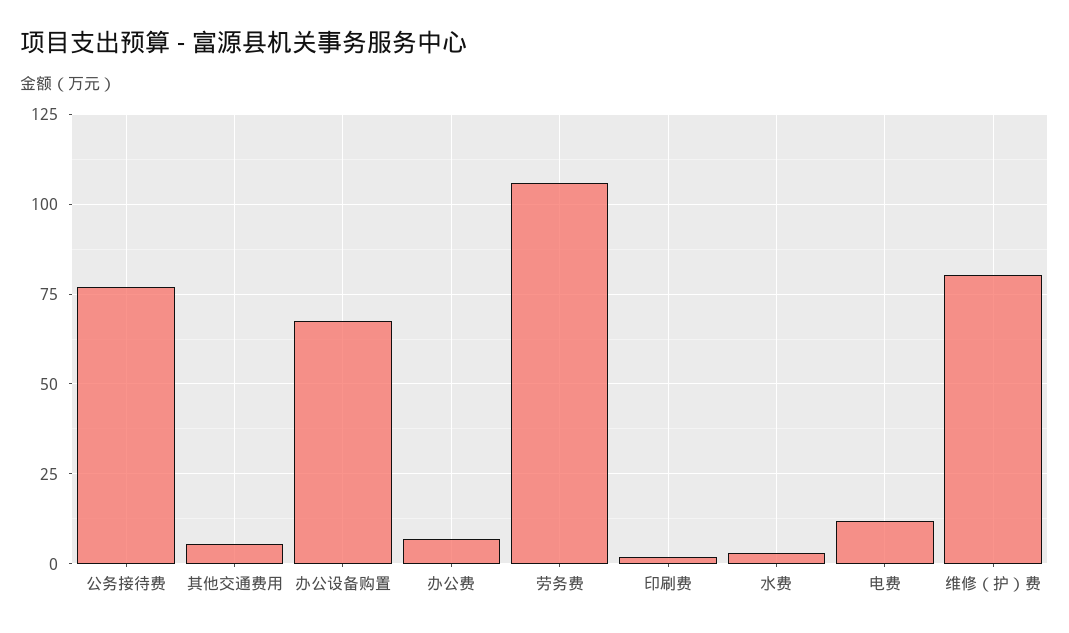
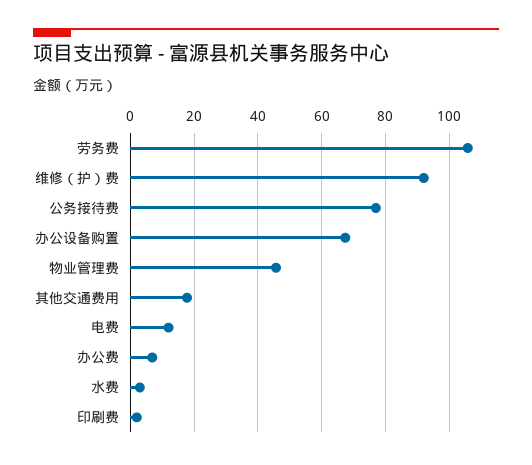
其他交通费用: 5 -> 18
维修（护）费: 80 -> 92
物业管理费: none -> 46

